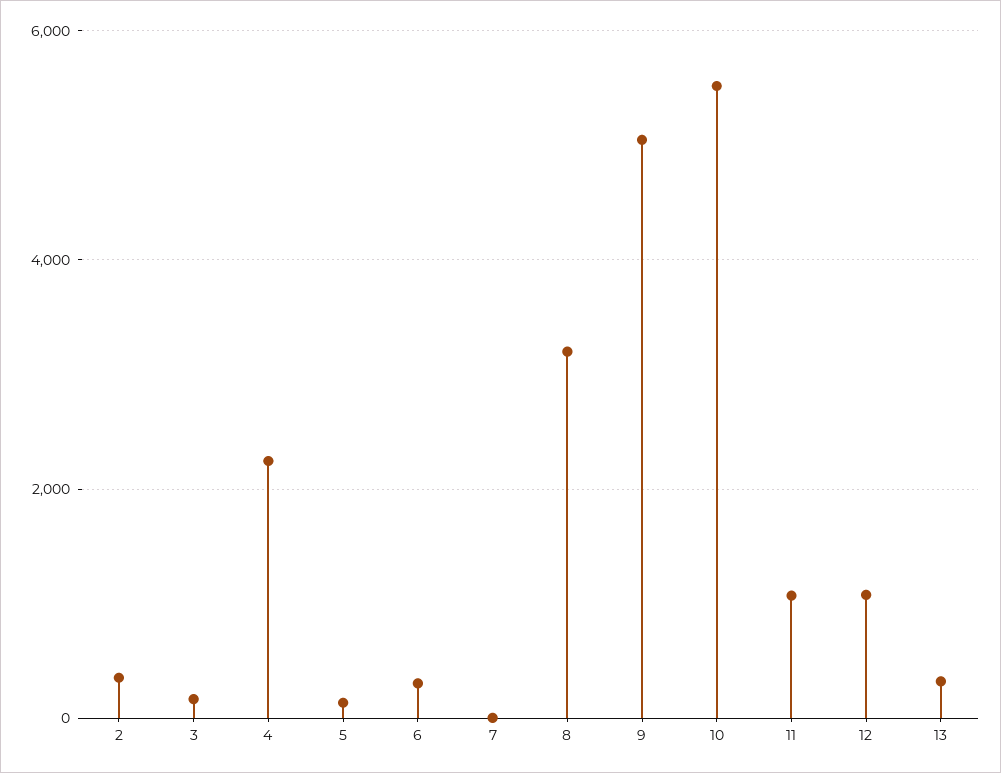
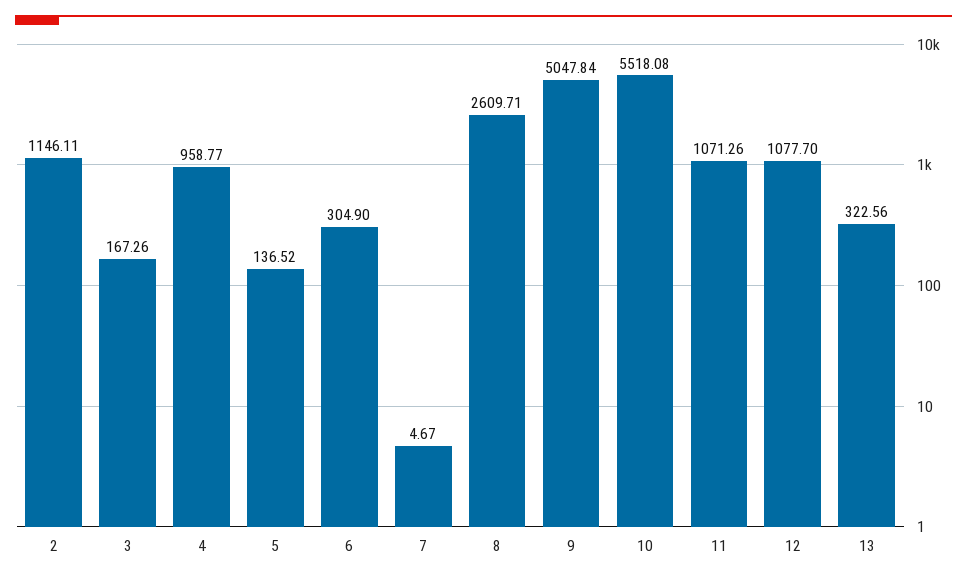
2: 400 -> 1146.11
4: 2200 -> 958.77
8: 3200 -> 2609.71

